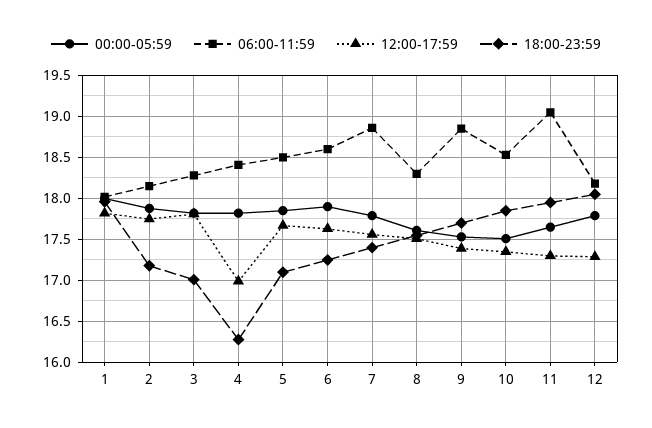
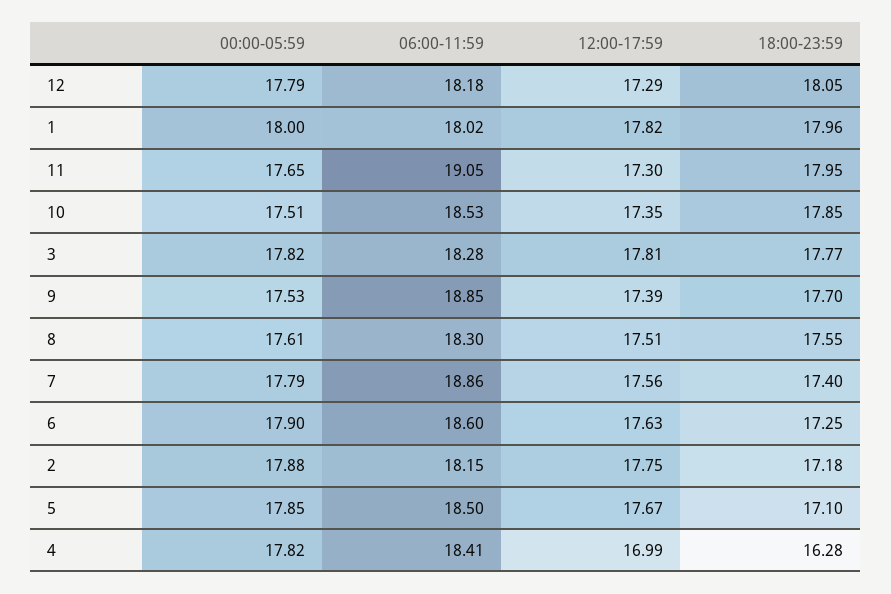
18:00-23:59, 3: 17 -> 17.77

